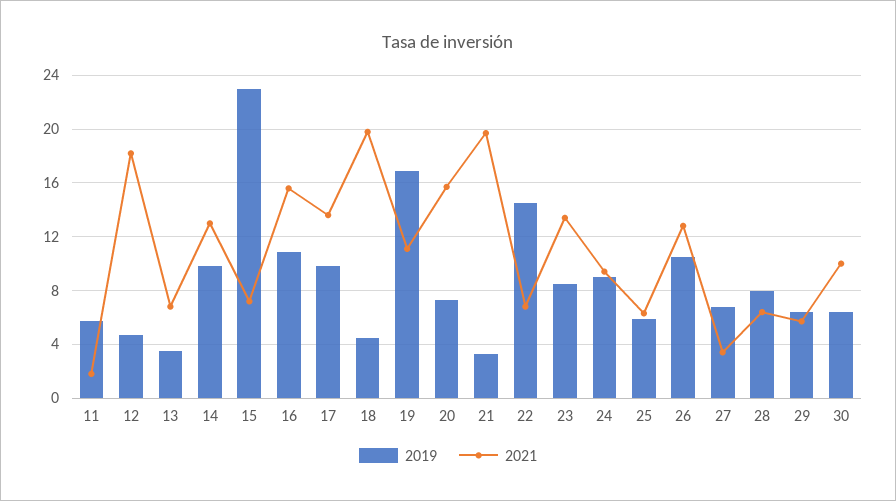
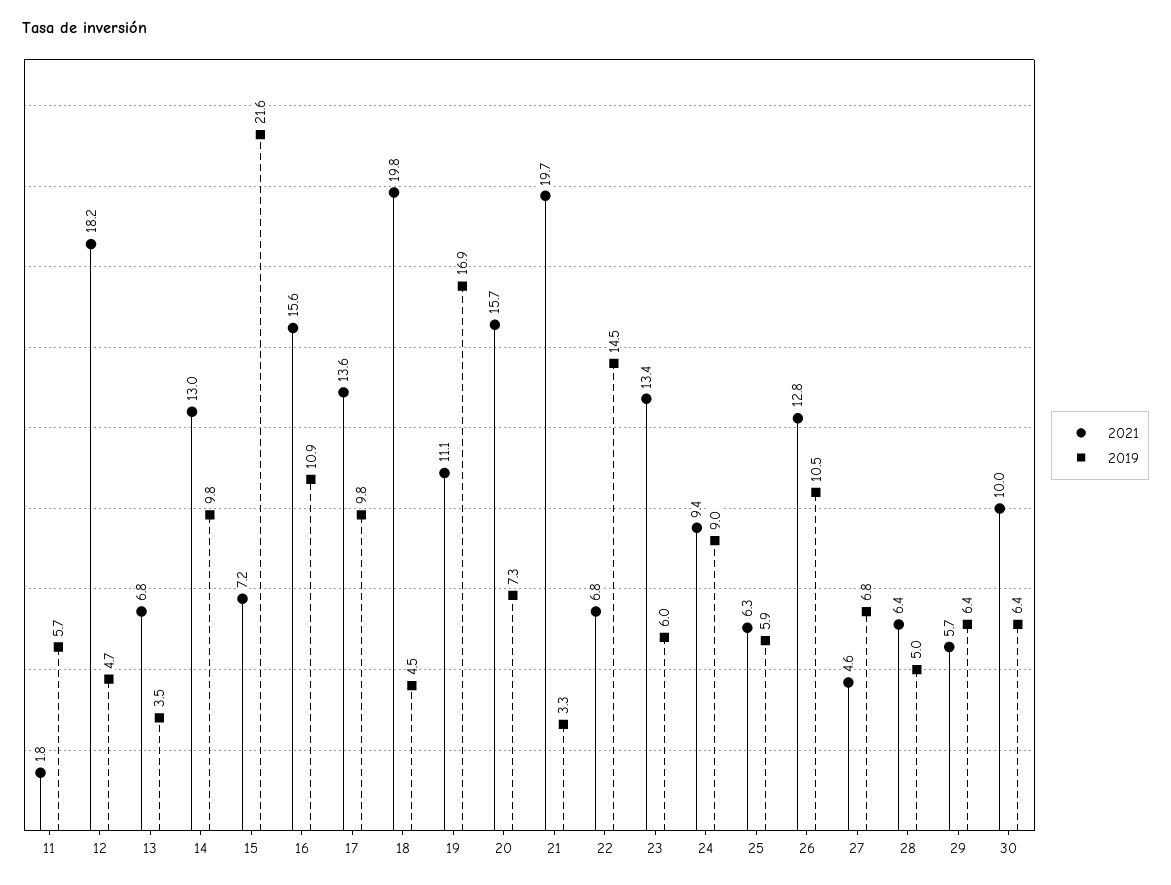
2019, 15: 23 -> 21.6
2019, 23: 8.5 -> 6
2021, 27: 3.5 -> 4.6
2019, 28: 8 -> 5

